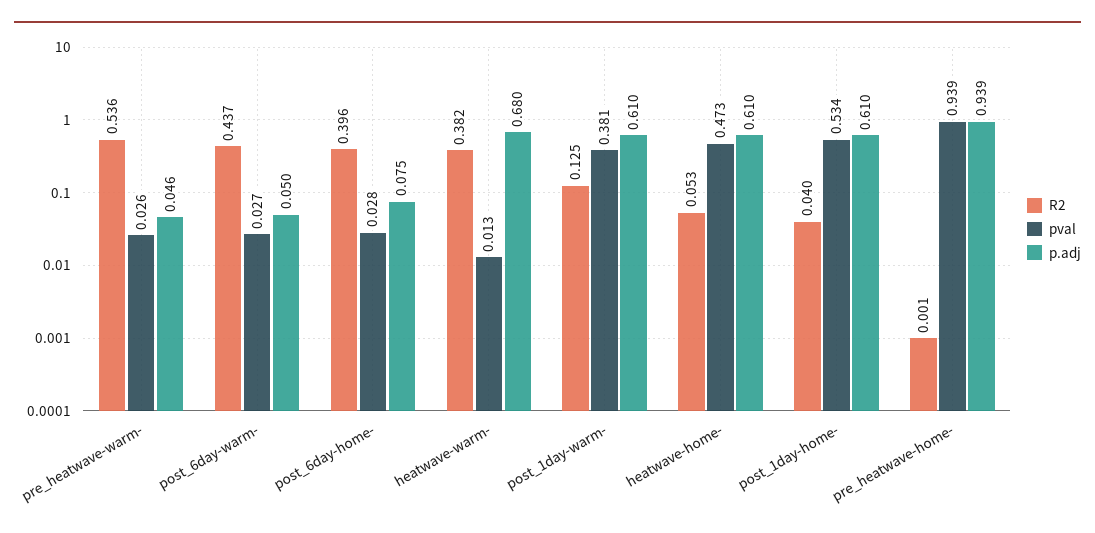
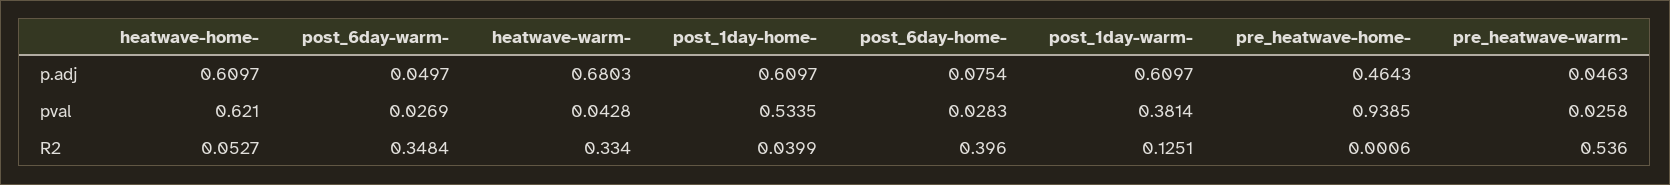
R2, post_6day-warm-: 0.437 -> 0.3484
R2, heatwave-warm-: 0.382 -> 0.334
pval, heatwave-warm-: 0.013 -> 0.0428
pval, heatwave-home-: 0.473 -> 0.621
p.adj, pre_heatwave-home-: 0.939 -> 0.4643

